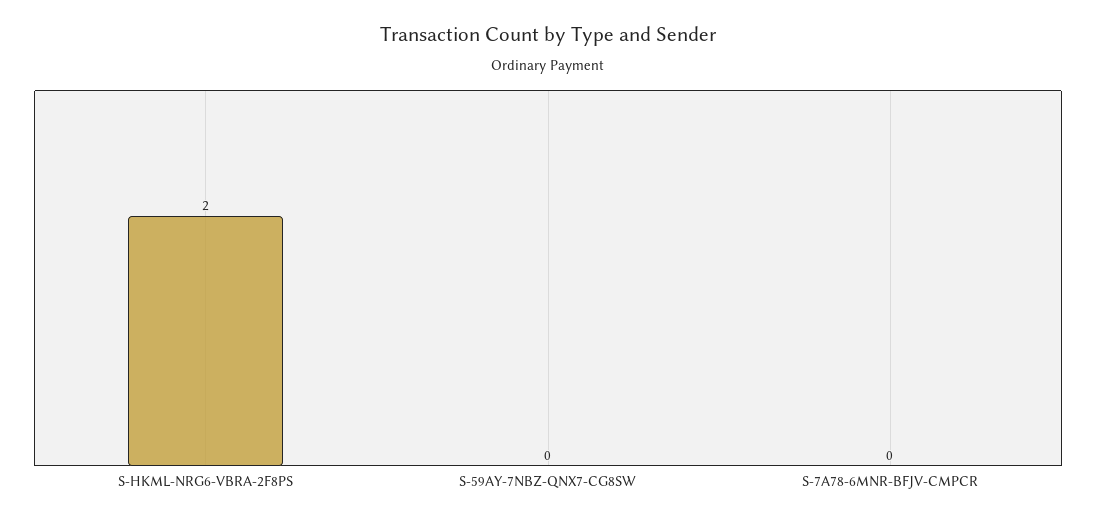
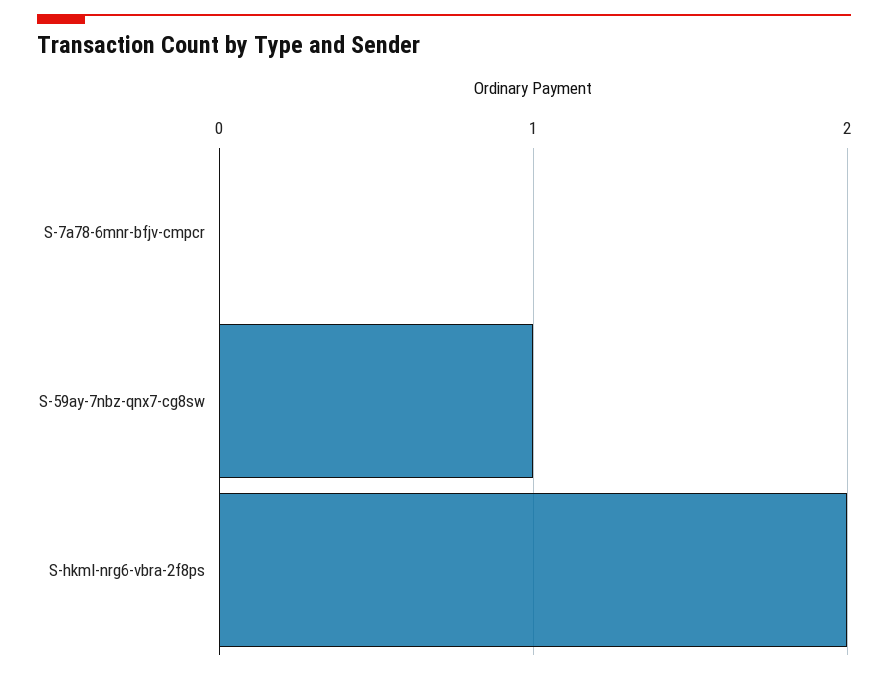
S-59AY-7NBZ-QNX7-CG8SW: 0 -> 1

